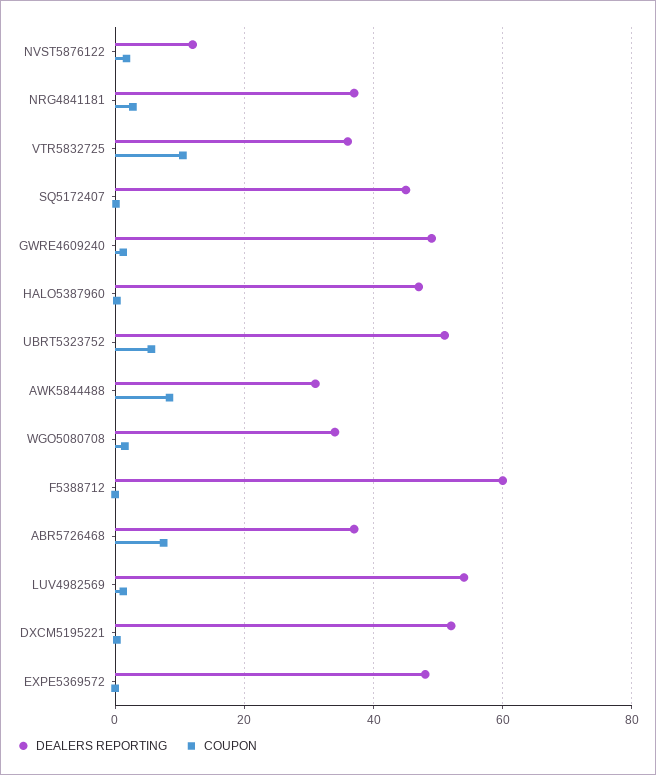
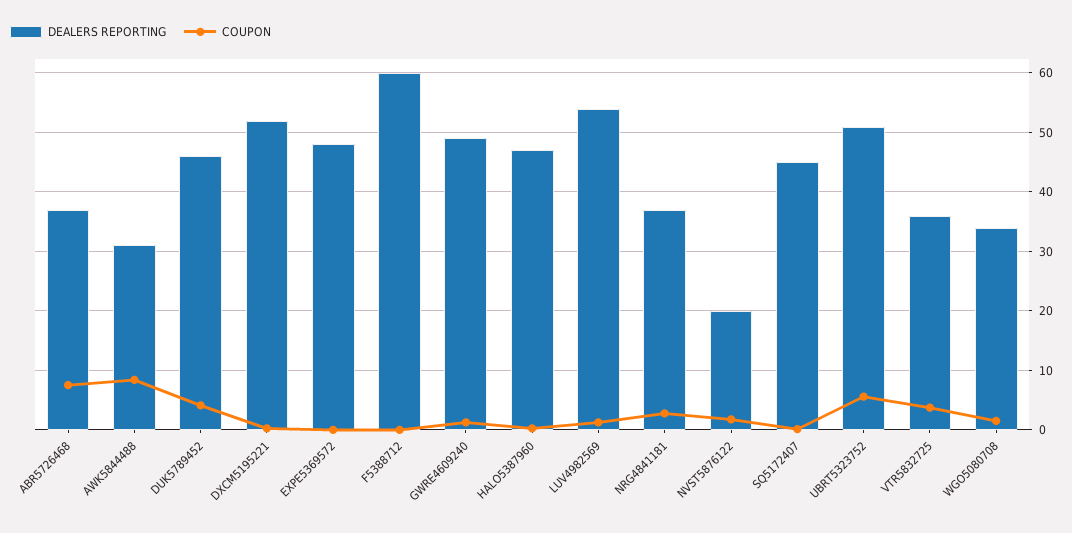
DEALERS REPORTING, NVST5876122: 12 -> 20
COUPON, VTR5832725: 10 -> 4
DEALERS REPORTING, DUK5789452: none -> 46
COUPON, DUK5789452: none -> 4

